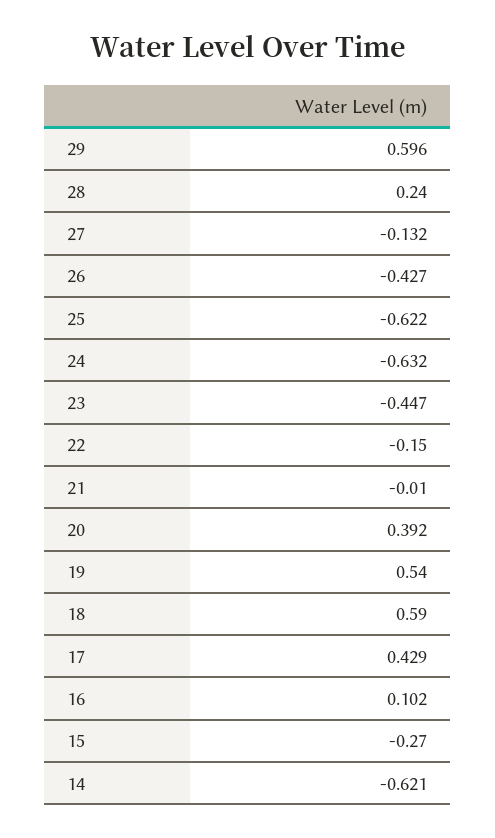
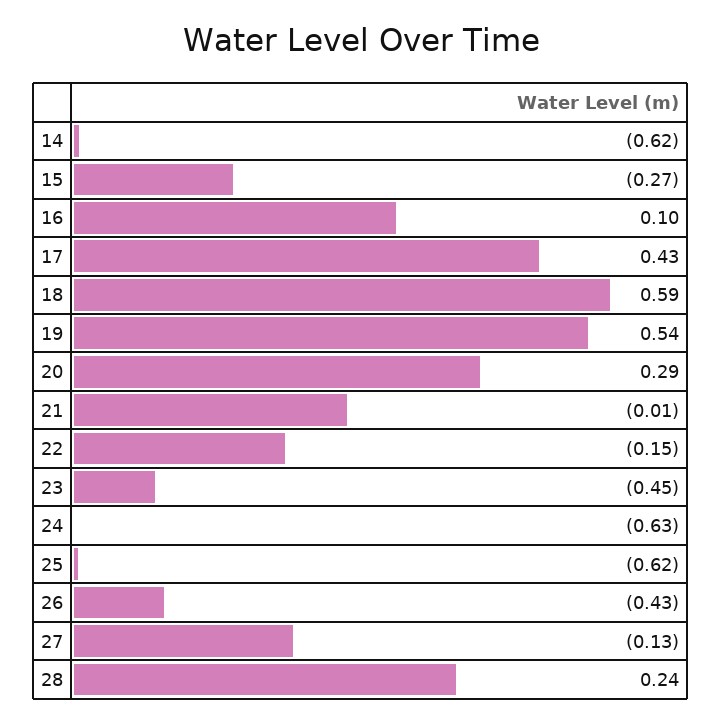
29: 0.596 -> none
20: 0.392 -> 0.29

